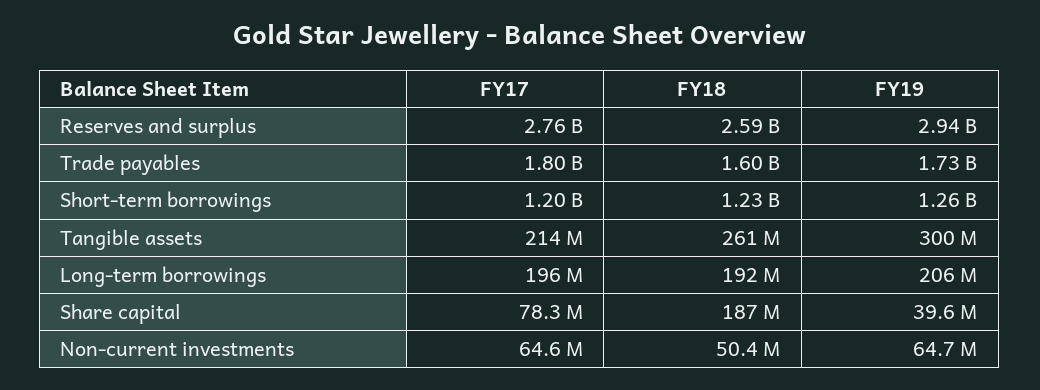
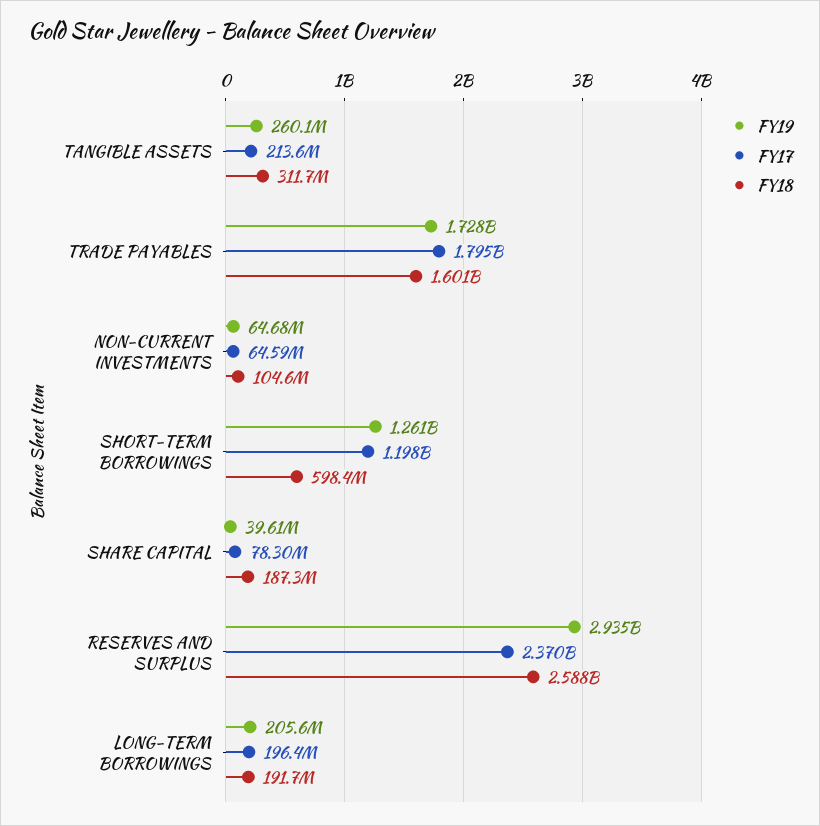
FY17, Reserves and surplus: 2760000000 -> 2370000000
FY18, Short-term borrowings: 1230000000 -> 598400000
FY18, Tangible assets: 261000000 -> 311700000
FY19, Tangible assets: 300000000 -> 260100000
FY18, Non-current investments: 50400000 -> 104600000

